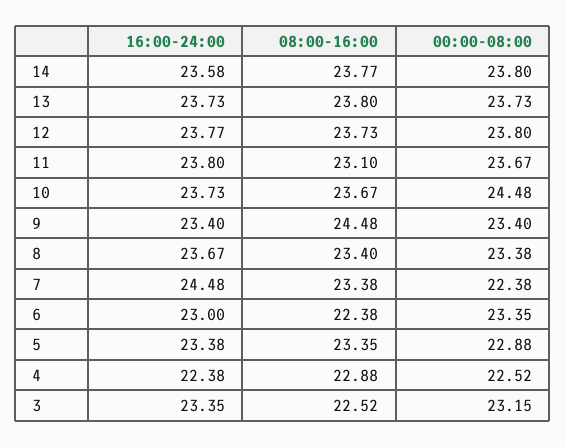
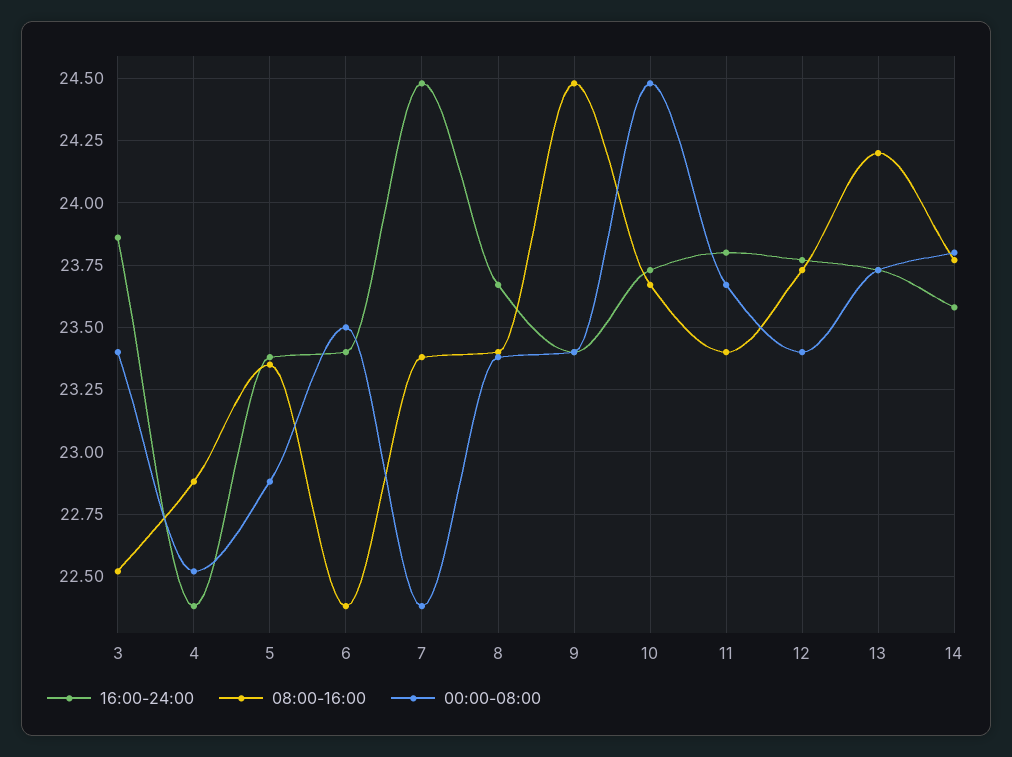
08:00-16:00, 13: 23.8 -> 24.2
00:00-08:00, 12: 23.8 -> 23.4
08:00-16:00, 11: 23.1 -> 23.4
16:00-24:00, 6: 23 -> 23.4
00:00-08:00, 6: 23.35 -> 23.5
16:00-24:00, 3: 23.35 -> 23.85
00:00-08:00, 3: 23.15 -> 23.4

